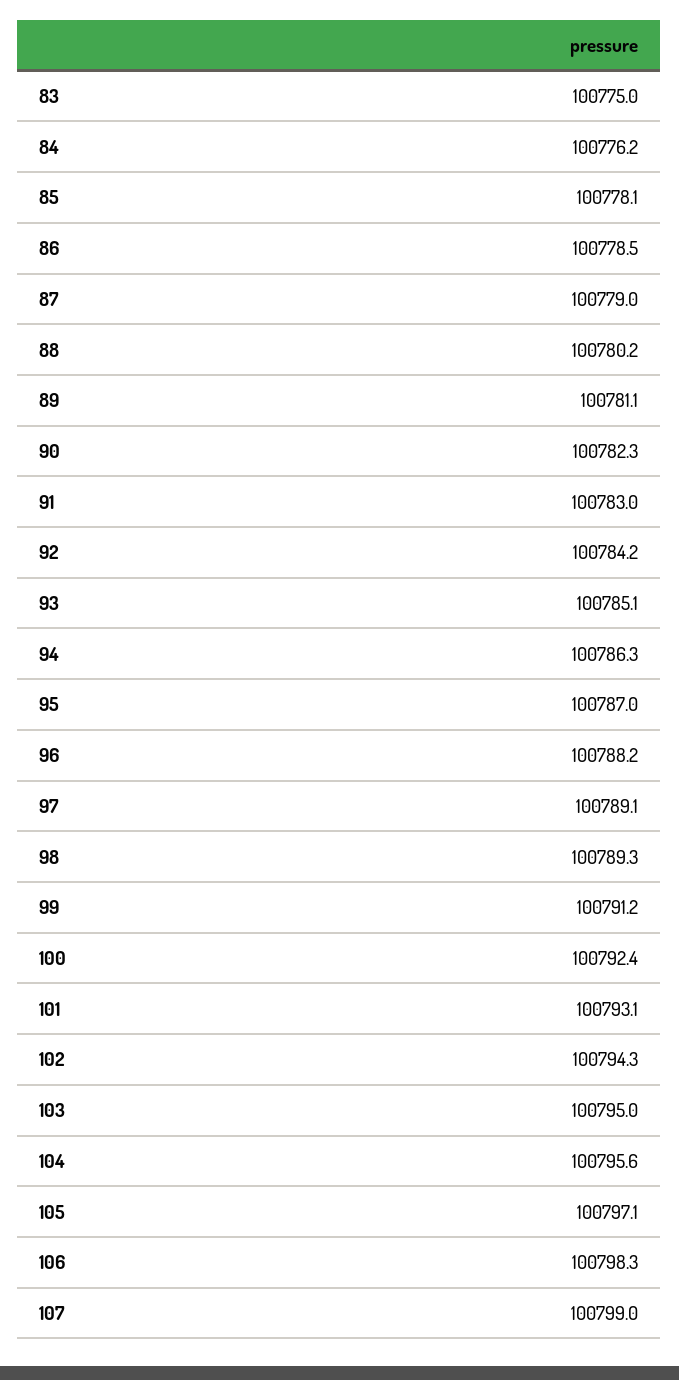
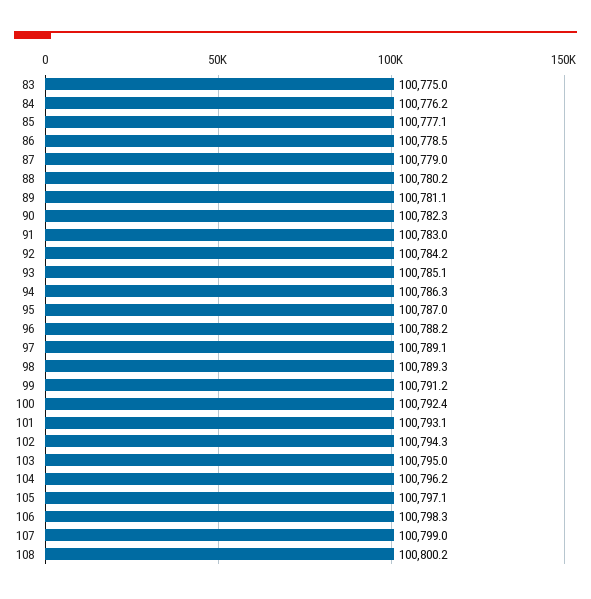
85: 100778.1 -> 100777.1
104: 100795.6 -> 100796.2
108: none -> 100800.2

